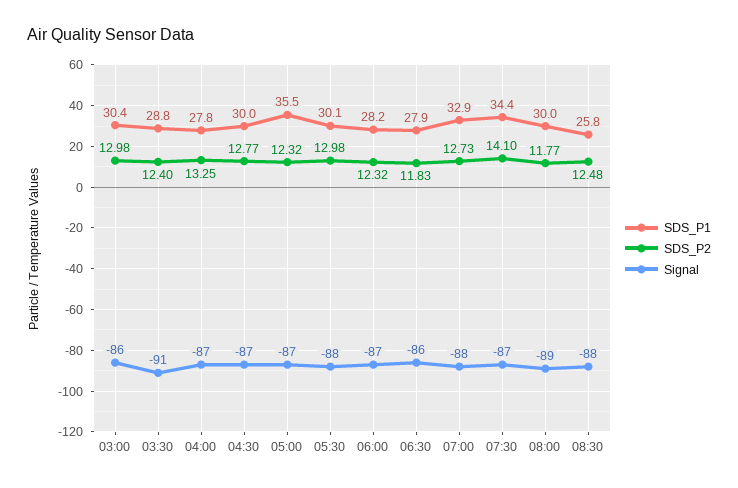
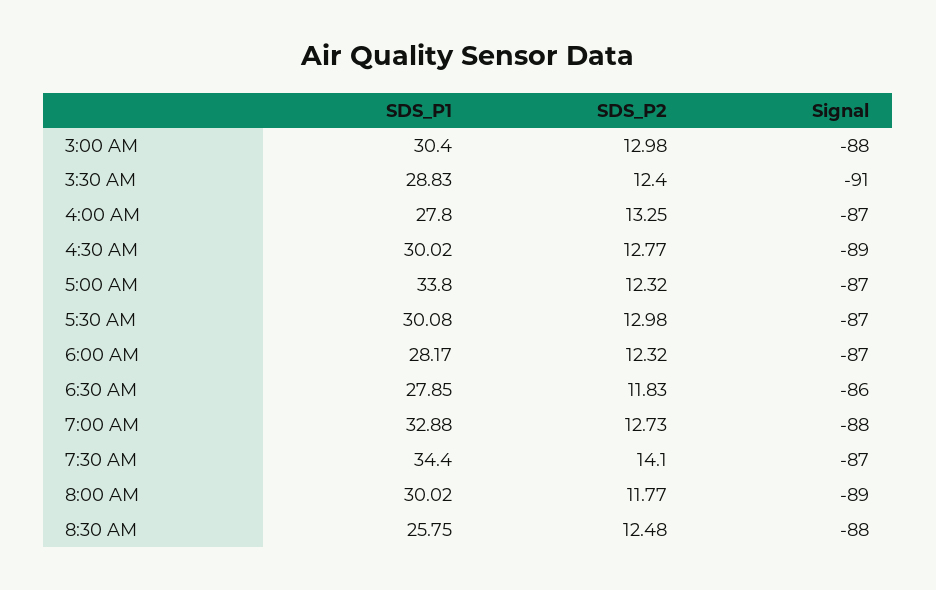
Signal, 03:00: -86 -> -88
Signal, 04:30: -87 -> -89
SDS_P1, 05:00: 35.5 -> 33.8
Signal, 05:30: -88 -> -87

